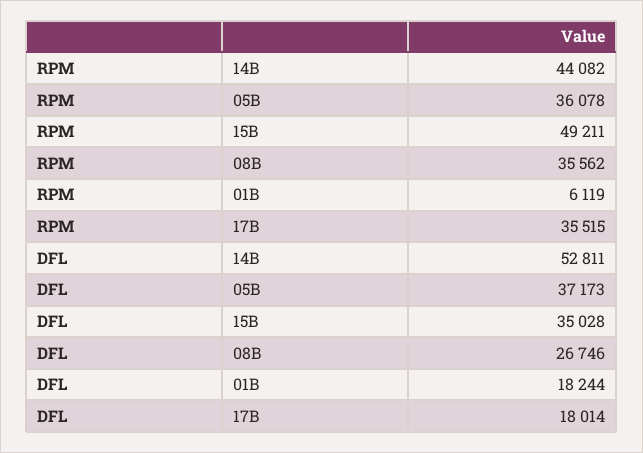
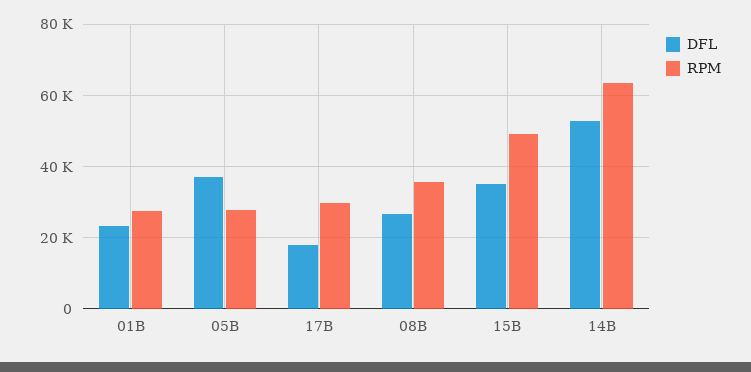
RPM, 14B: 44082 -> 64000
RPM, 05B: 36078 -> 28000
RPM, 01B: 6119 -> 28000
RPM, 17B: 35515 -> 30000
DFL, 01B: 18244 -> 24000

